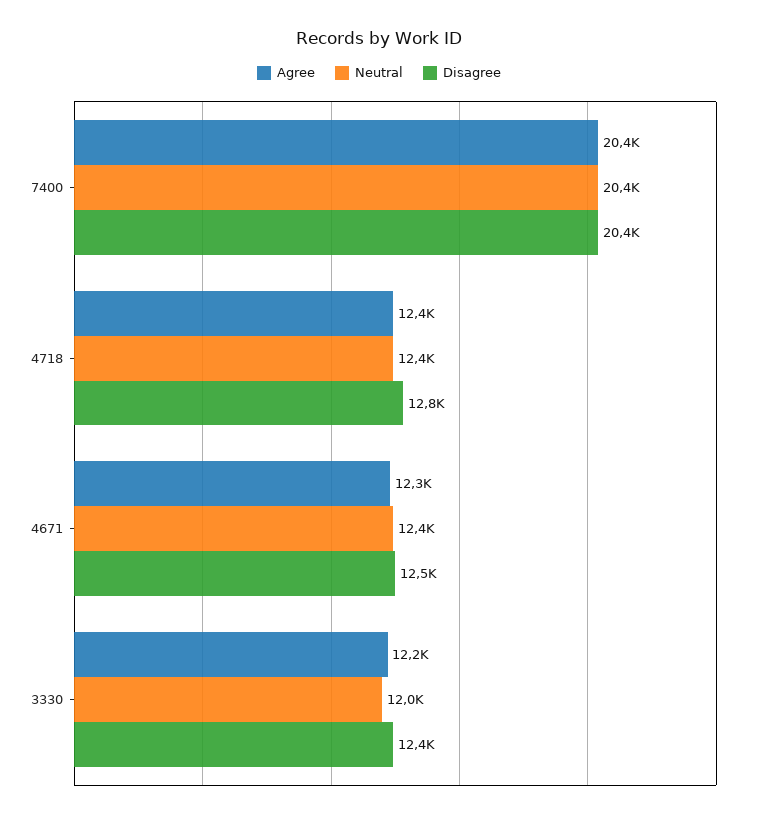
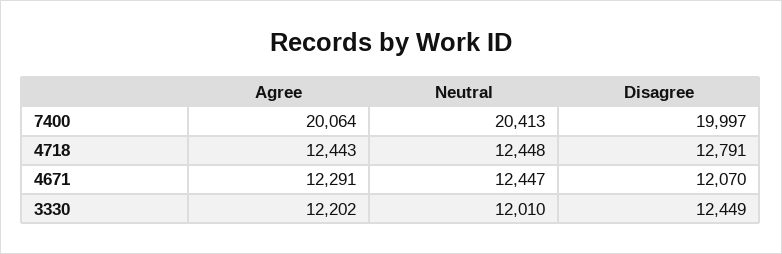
Agree, 7400: 20400 -> 20064
Disagree, 7400: 20400 -> 19997
Disagree, 4671: 12500 -> 12070

